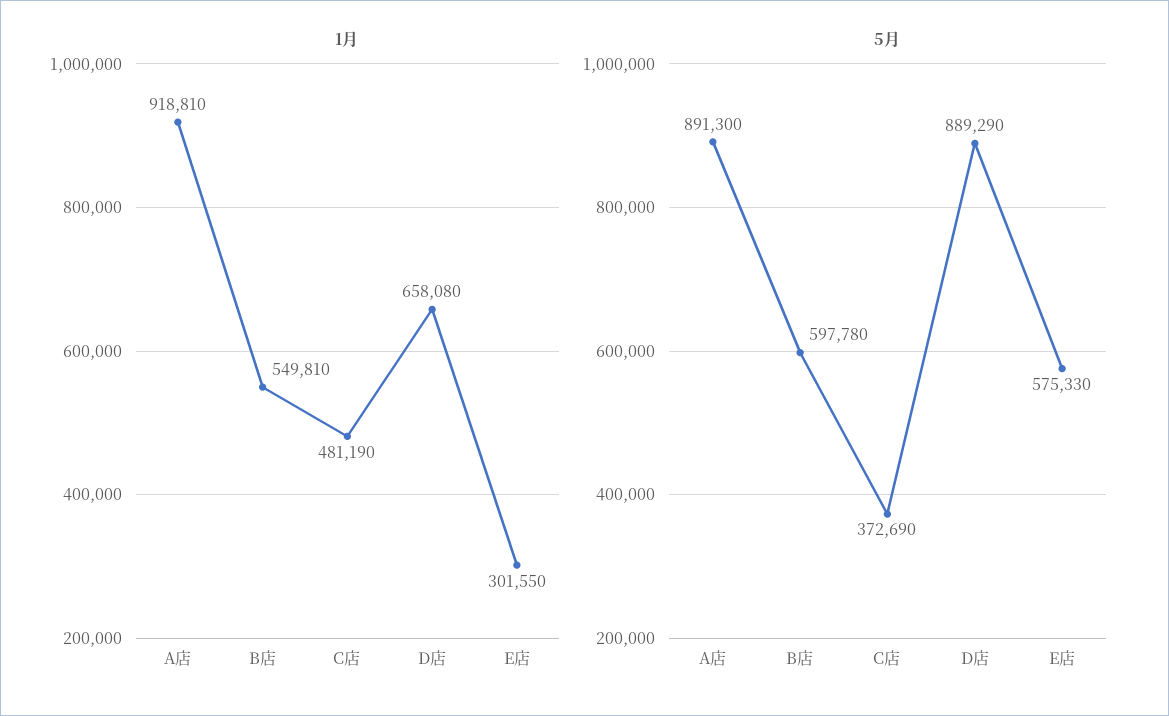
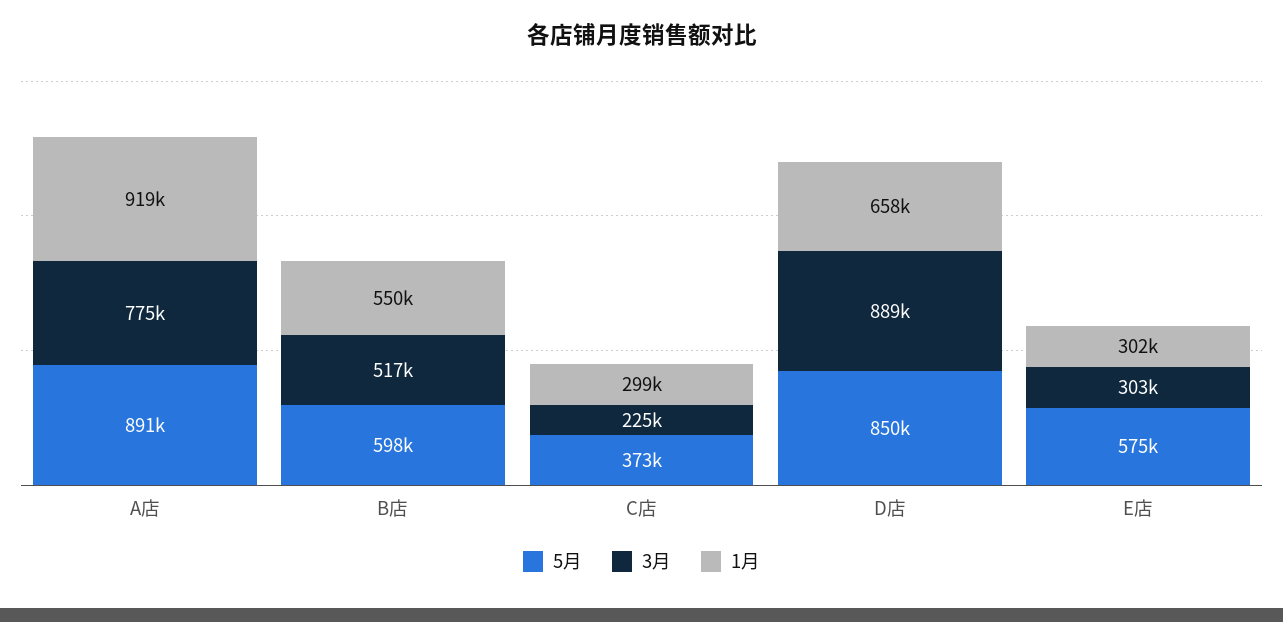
1月, C店: 481190 -> 299000
5月, D店: 889290 -> 850000
3月, A店: none -> 775000
3月, B店: none -> 517000
3月, C店: none -> 225000
3月, D店: none -> 889000
3月, E店: none -> 303000

